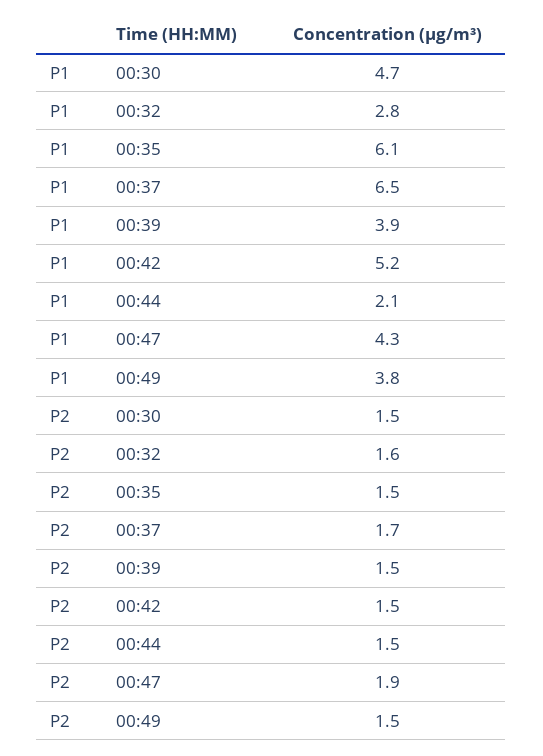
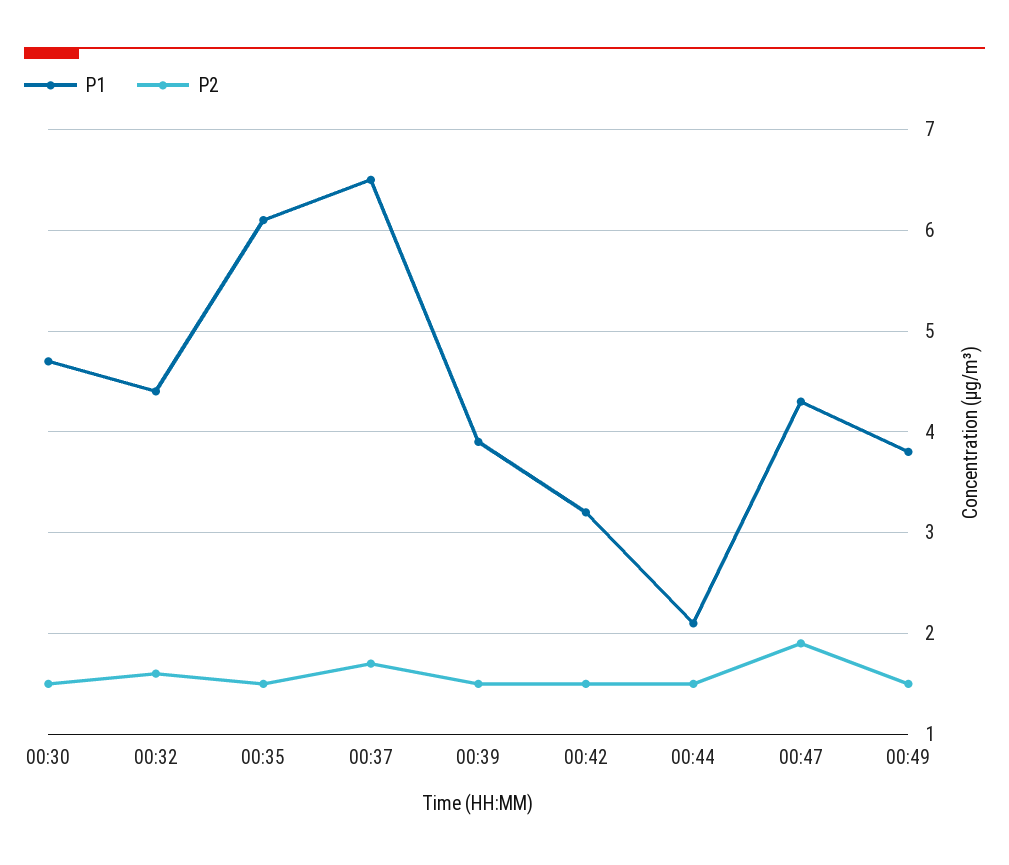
P1, 00:32: 2.8 -> 4.4
P1, 00:42: 5.2 -> 3.2

